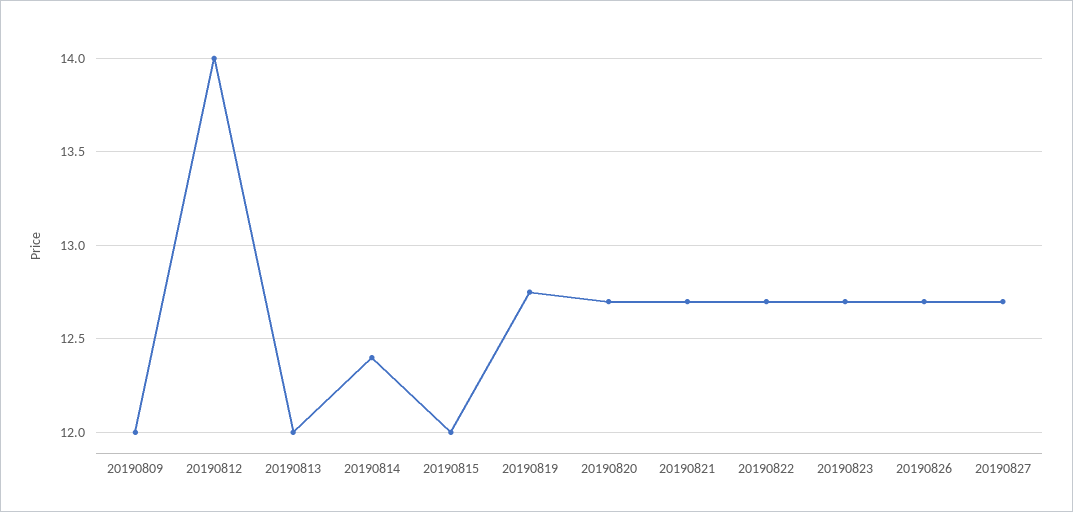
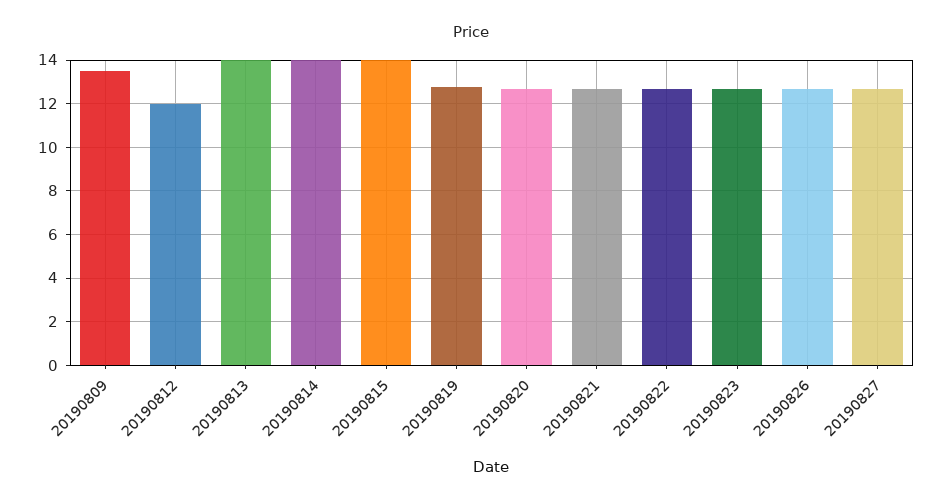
20190809: 12 -> 13.5
20190812: 14 -> 12
20190813: 12 -> 14
20190814: 12.4 -> 14
20190815: 12 -> 14

